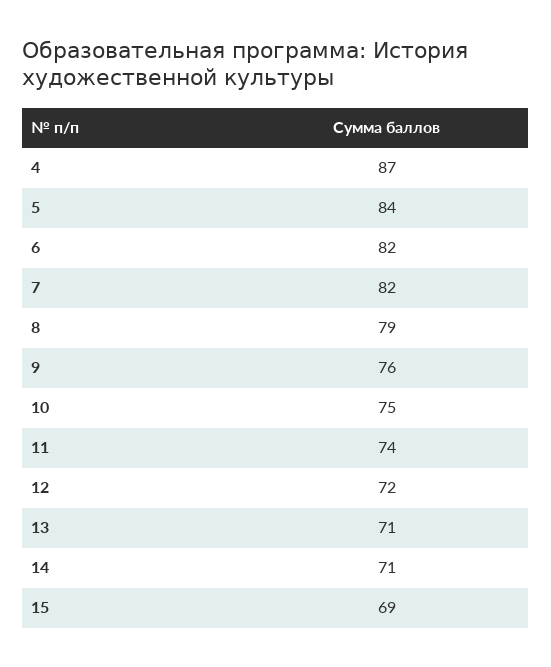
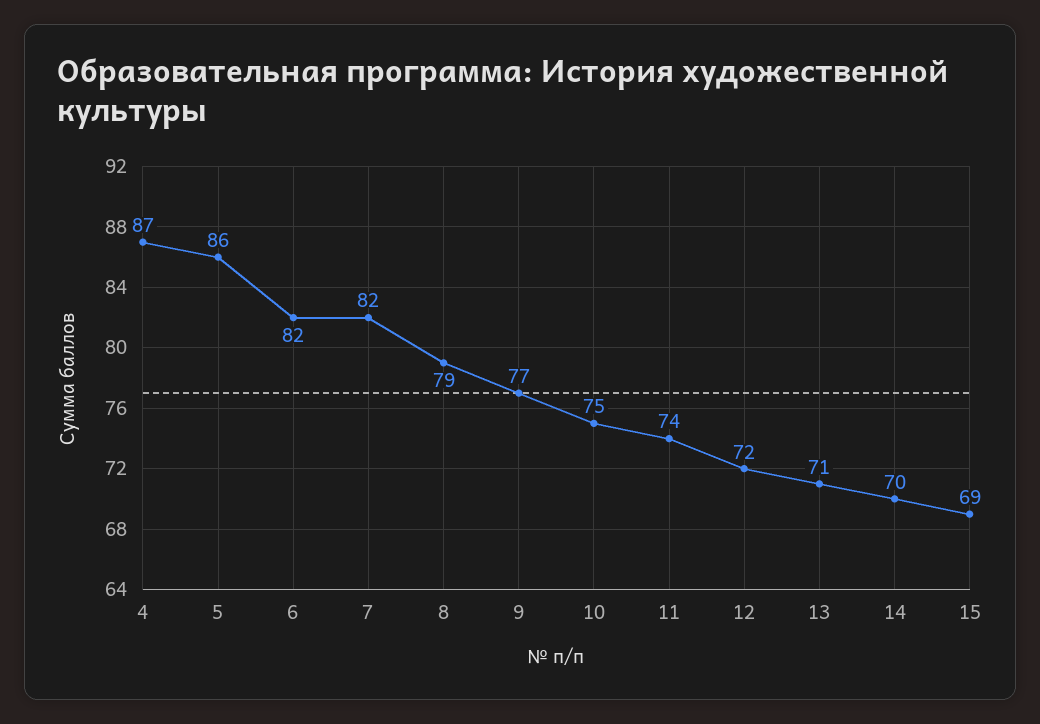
5: 84 -> 86
9: 76 -> 77
14: 71 -> 70

